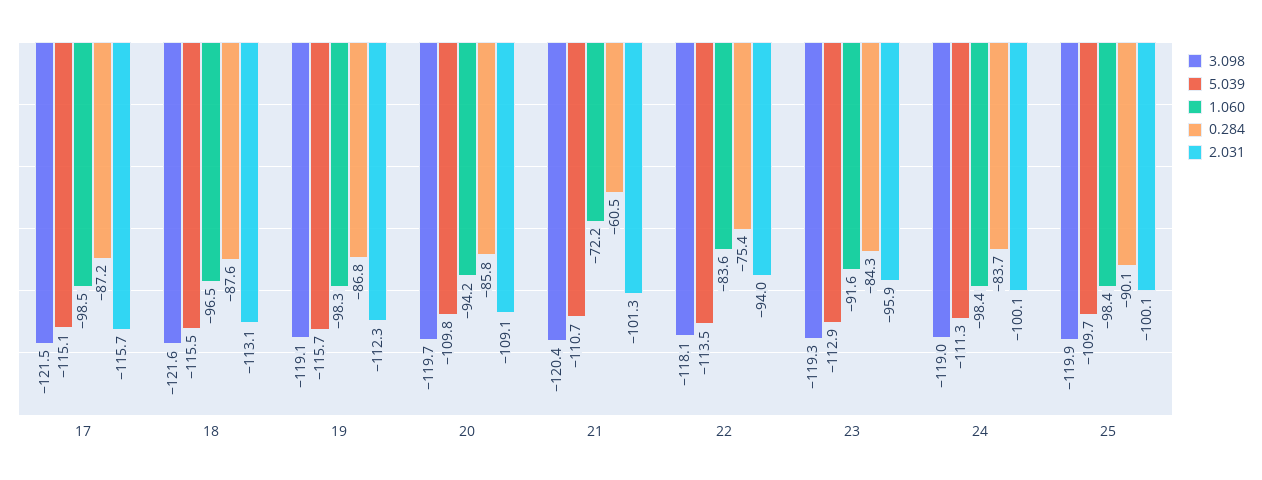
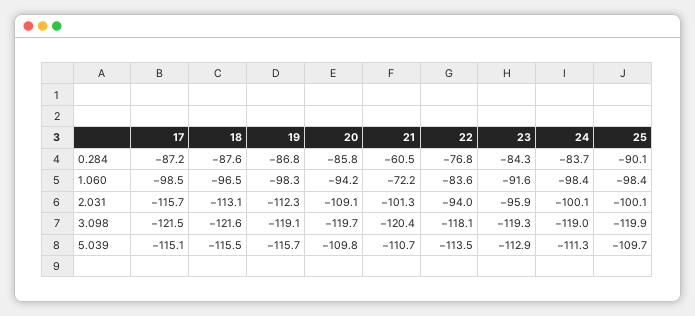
0.284, 22: -75.4 -> -76.8

